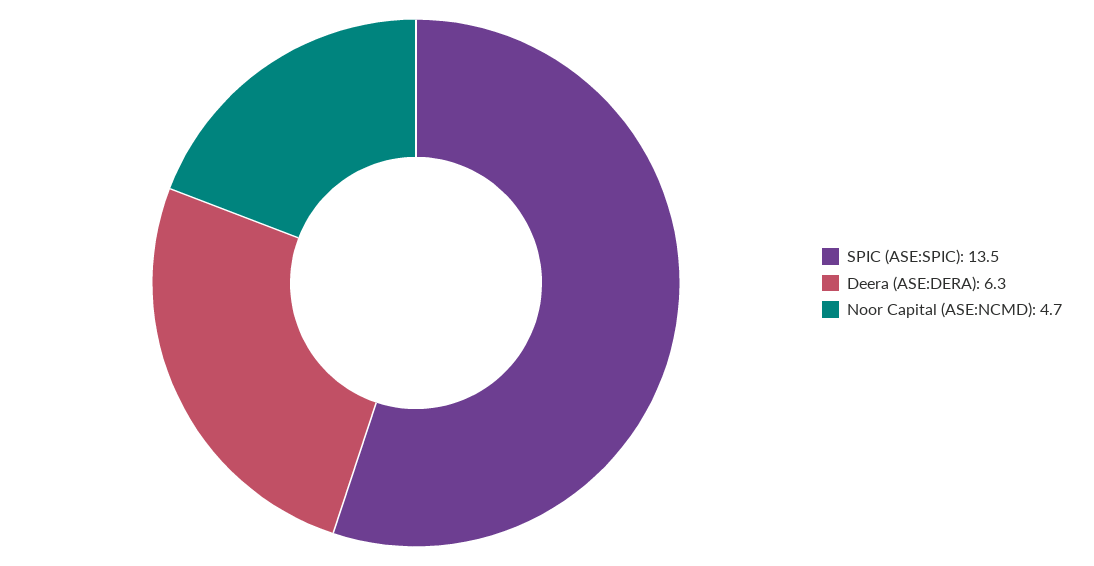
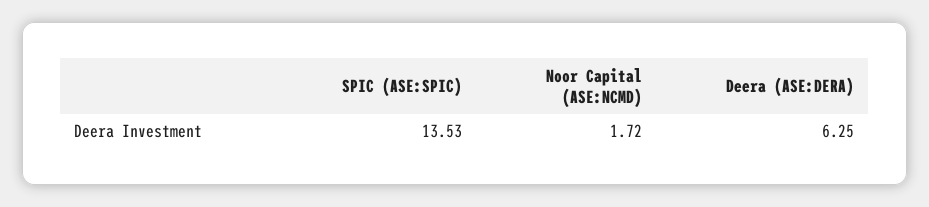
Noor Capital (ASE:NCMD): 4.7 -> 1.72

